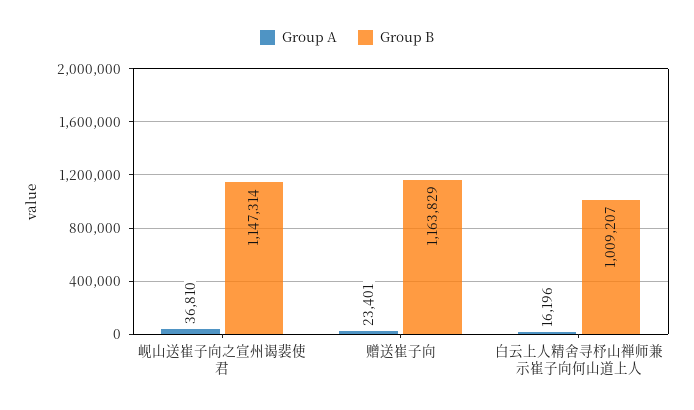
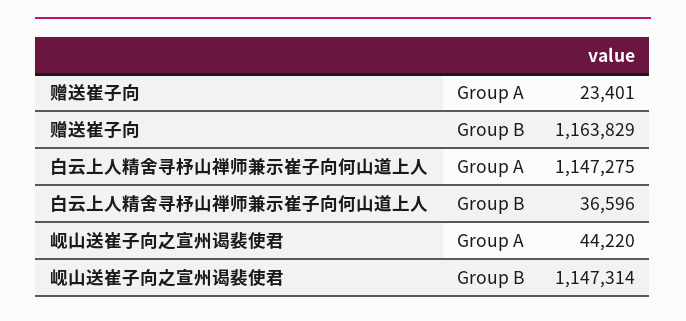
Group A, 岘山送崔子向之宣州谒裴使君: 36810 -> 44220
Group A, 白云上人精舍寻杼山禅师兼示崔子向何山道上人: 16196 -> 1147275
Group B, 白云上人精舍寻杼山禅师兼示崔子向何山道上人: 1009207 -> 36596

